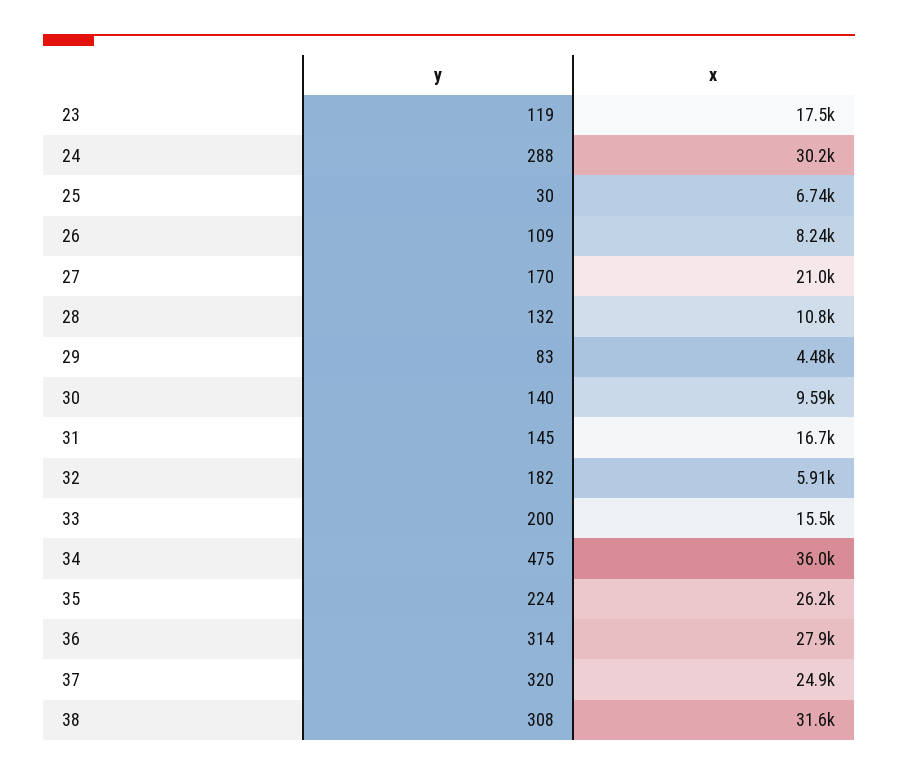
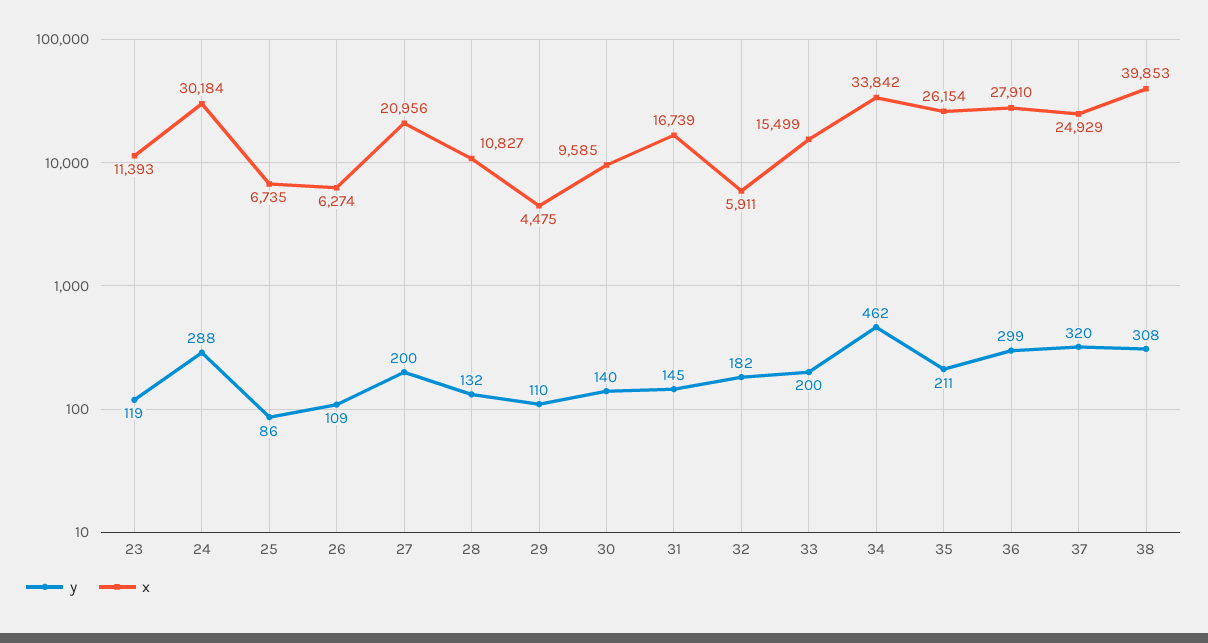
x, 23: 17500 -> 11393
y, 25: 30 -> 86
x, 26: 8240 -> 6274
y, 27: 170 -> 200
y, 29: 83 -> 110
y, 34: 475 -> 462
x, 34: 36000 -> 33842
y, 35: 224 -> 211
y, 36: 314 -> 299
x, 38: 31600 -> 39853

